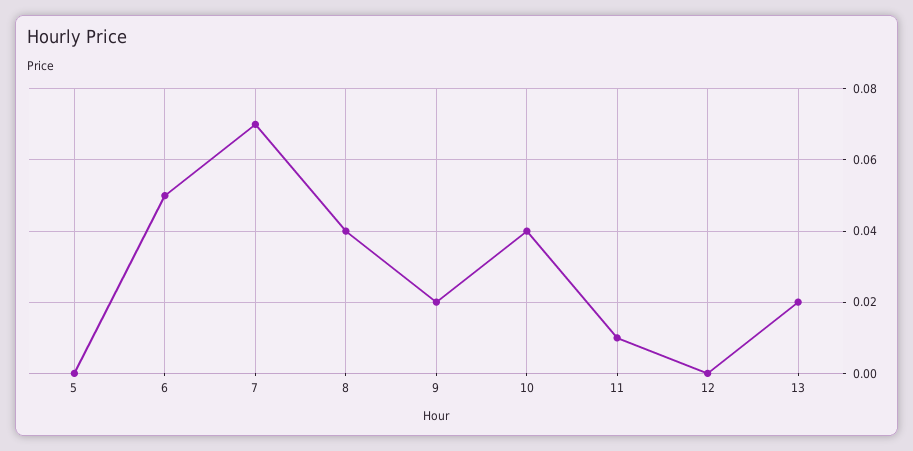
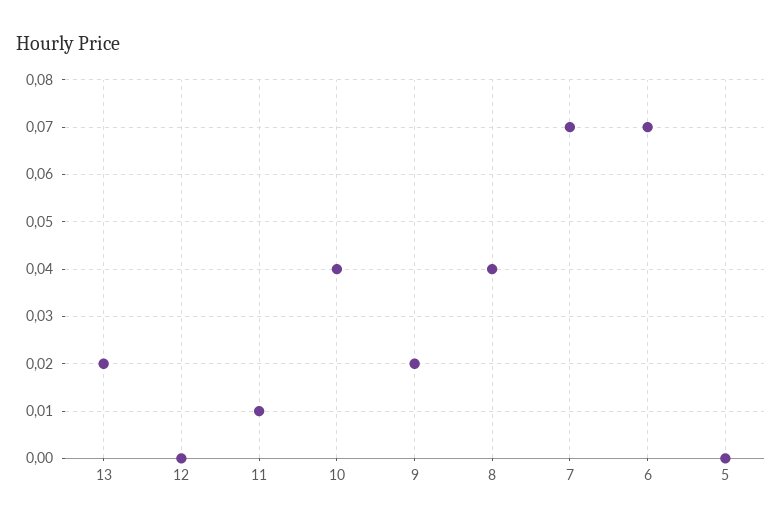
6: 0.05 -> 0.07

